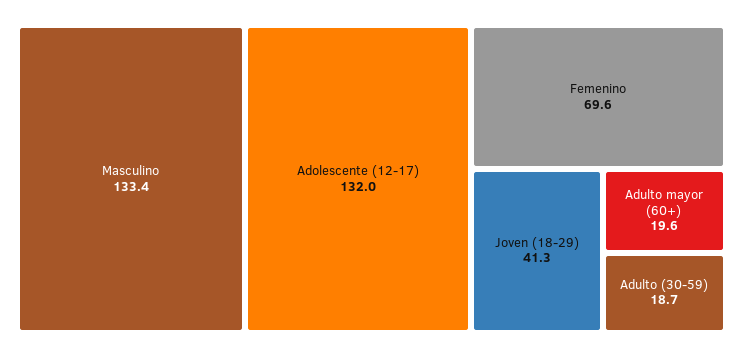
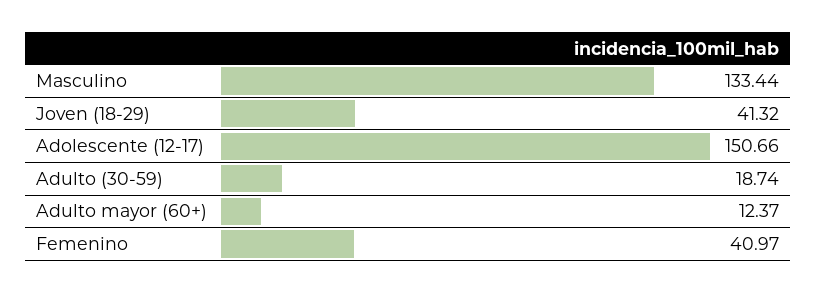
Adolescente (12-17): 132 -> 150.66
Femenino: 69.6 -> 40.97
Adulto mayor (60+): 19.6 -> 12.37

